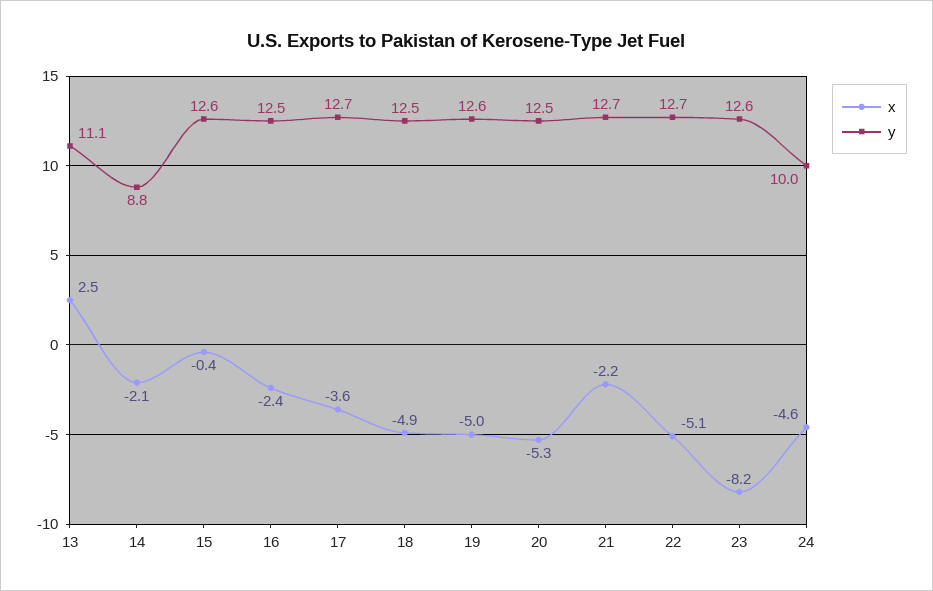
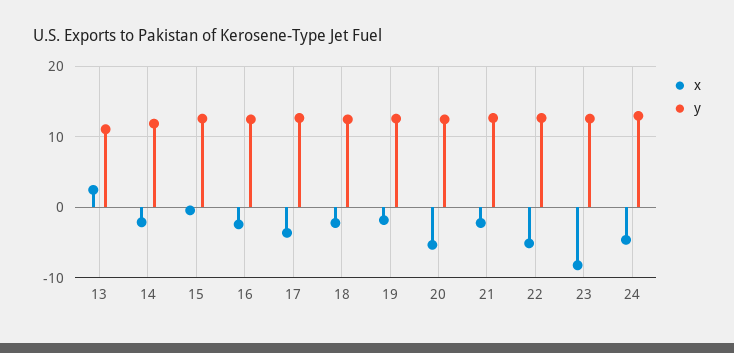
y, 14: 8.8 -> 12
x, 18: -4.9 -> -2
x, 19: -5 -> -2
y, 24: 10 -> 13

